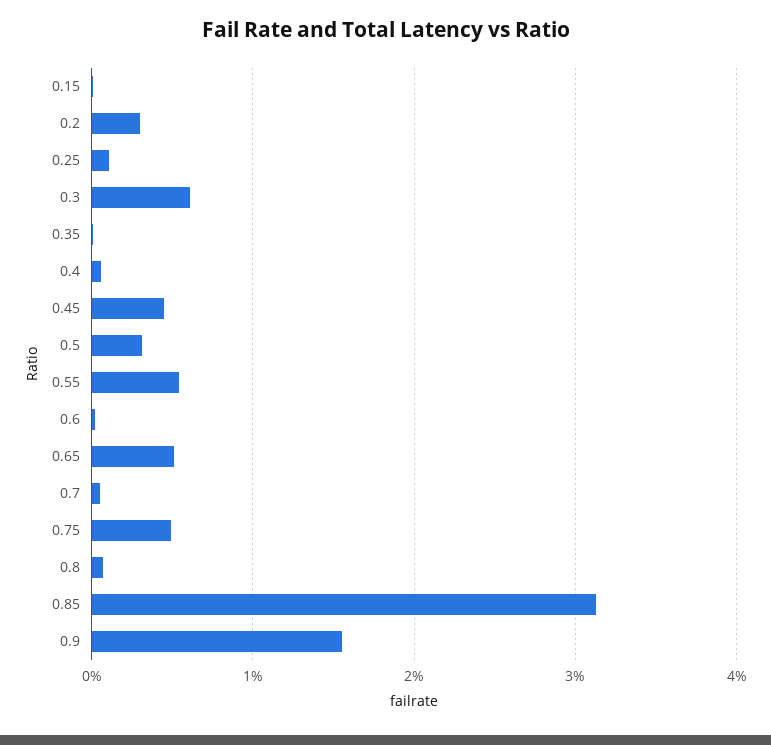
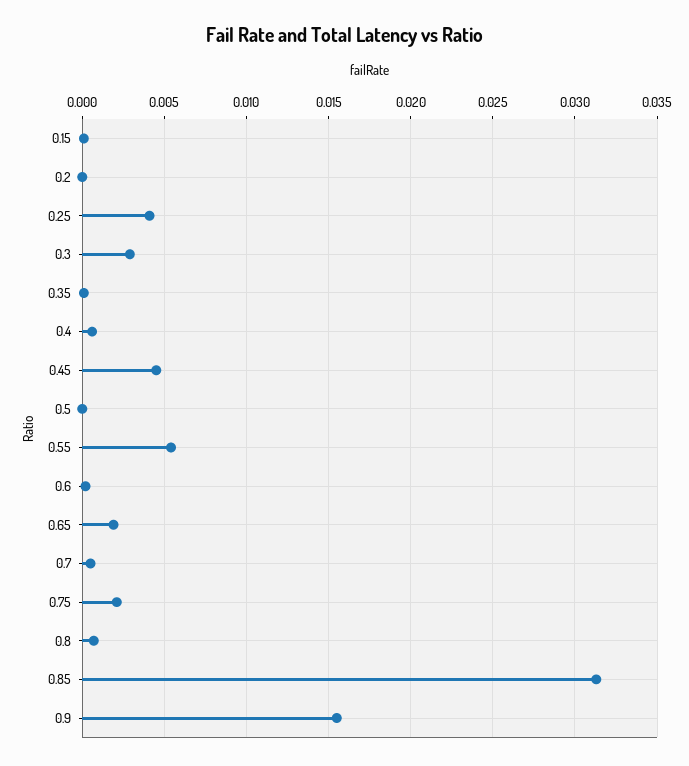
0.2: 0.003 -> 0
0.25: 0.001 -> 0.004
0.3: 0.006 -> 0.003
0.5: 0.003 -> 0
0.65: 0.005 -> 0.002
0.75: 0.005 -> 0.002

